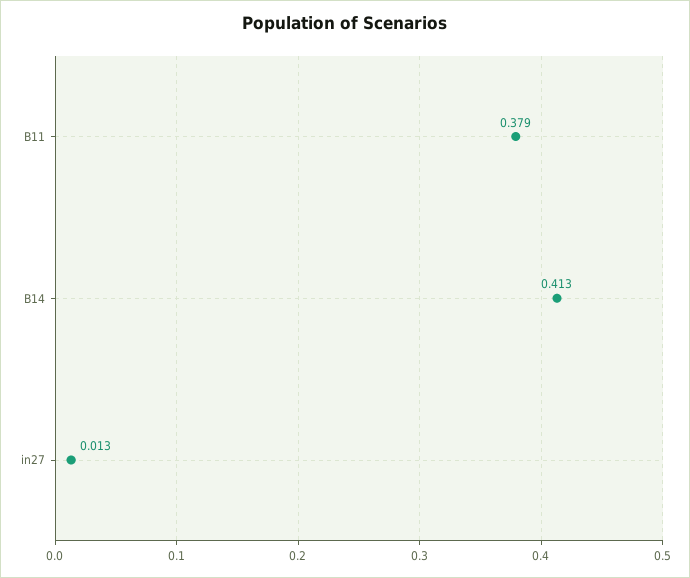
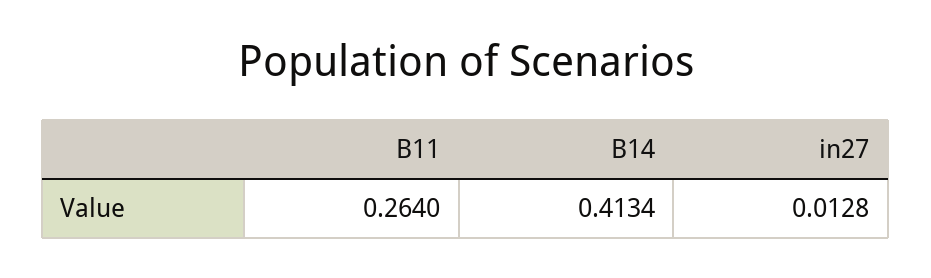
B11: 0.379 -> 0.264

